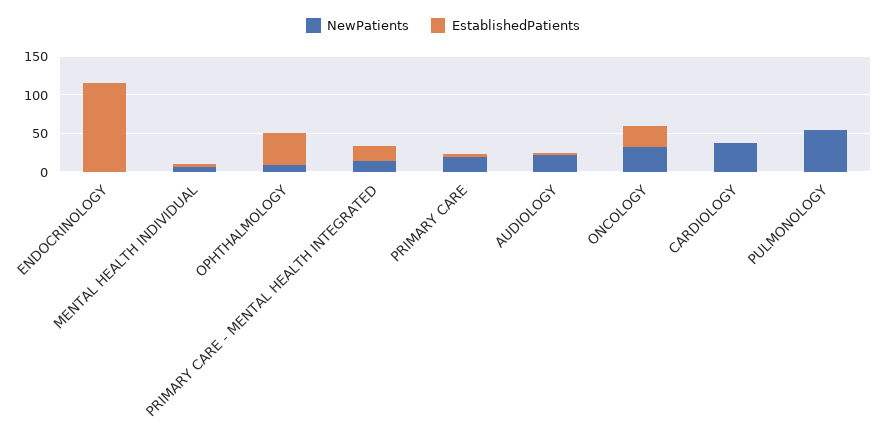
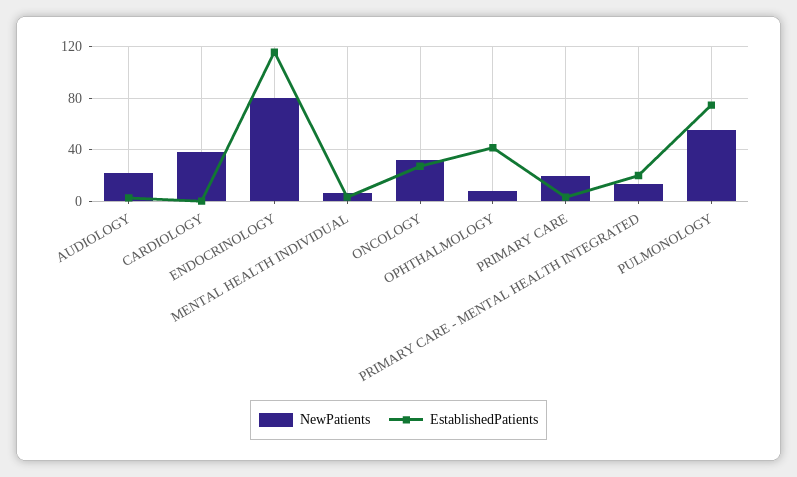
NewPatients, ENDOCRINOLOGY: 0 -> 80
EstablishedPatients, PULMONOLOGY: 0 -> 75

